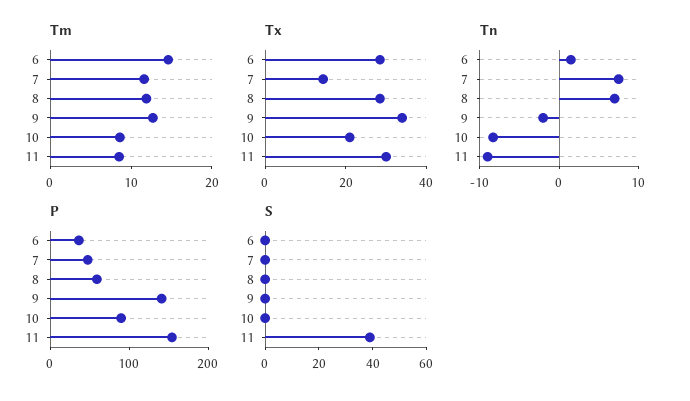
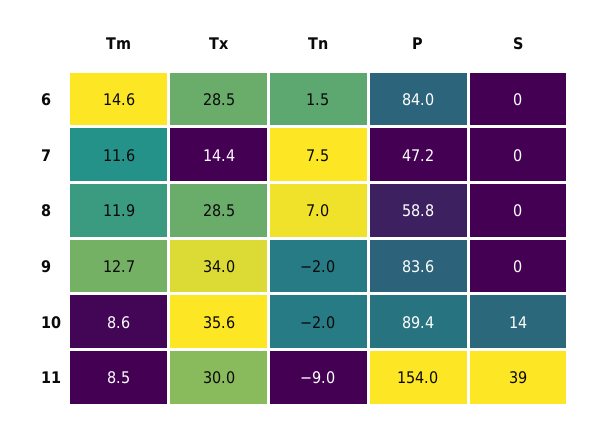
Tx, 10: 20 -> 35.6
Tn, 10: -8 -> -2
P, 6: 40 -> 84
P, 9: 140 -> 83.6
S, 10: 0 -> 14

